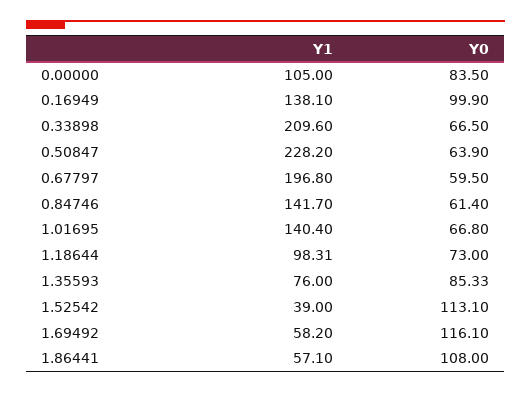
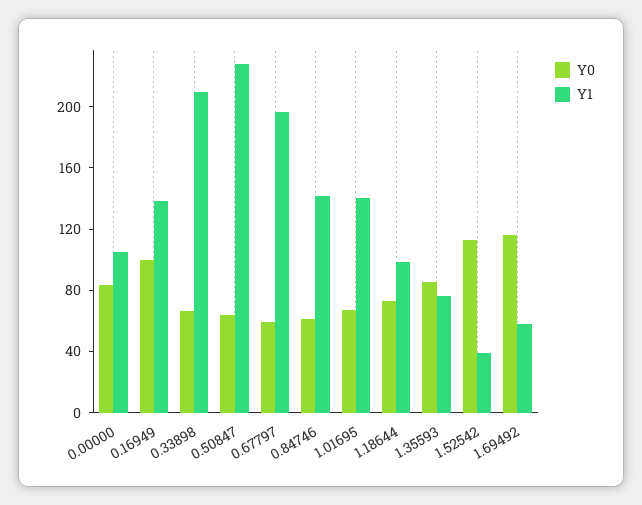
Y1, 1.86441: 57.1 -> none
Y0, 1.86441: 108 -> none

